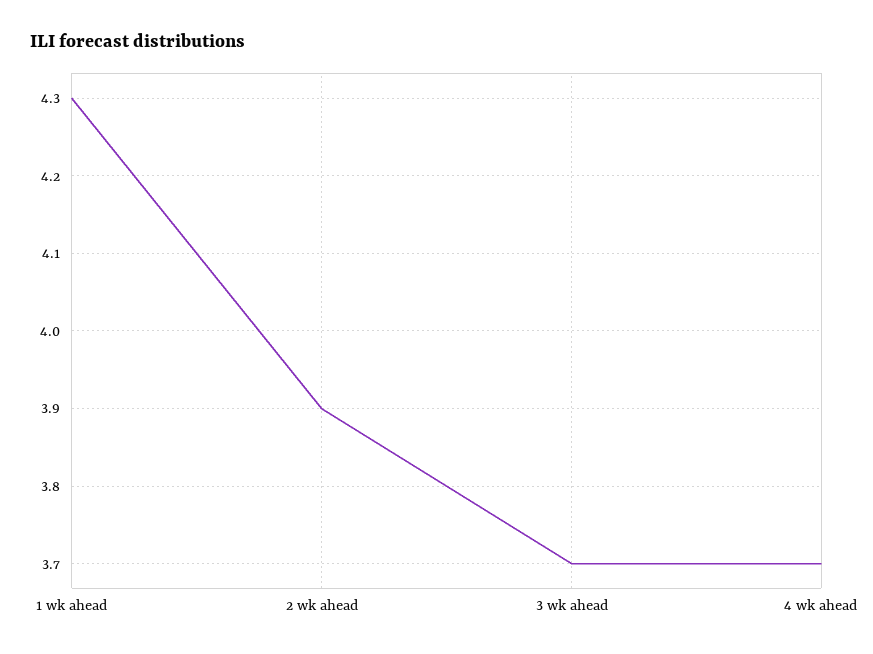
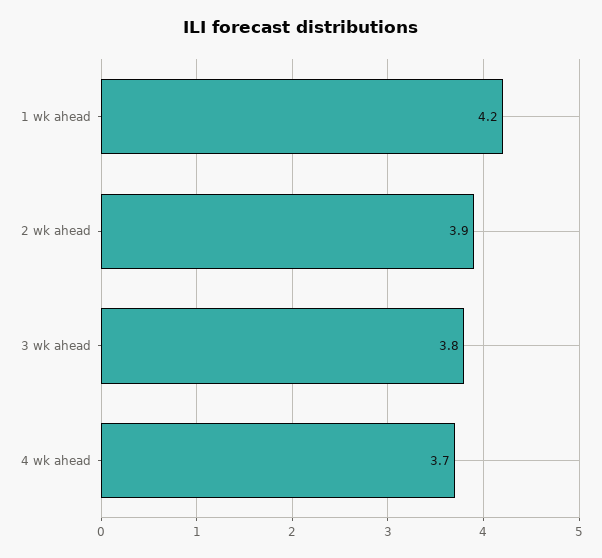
1 wk ahead: 4.3 -> 4.2
3 wk ahead: 3.7 -> 3.8

